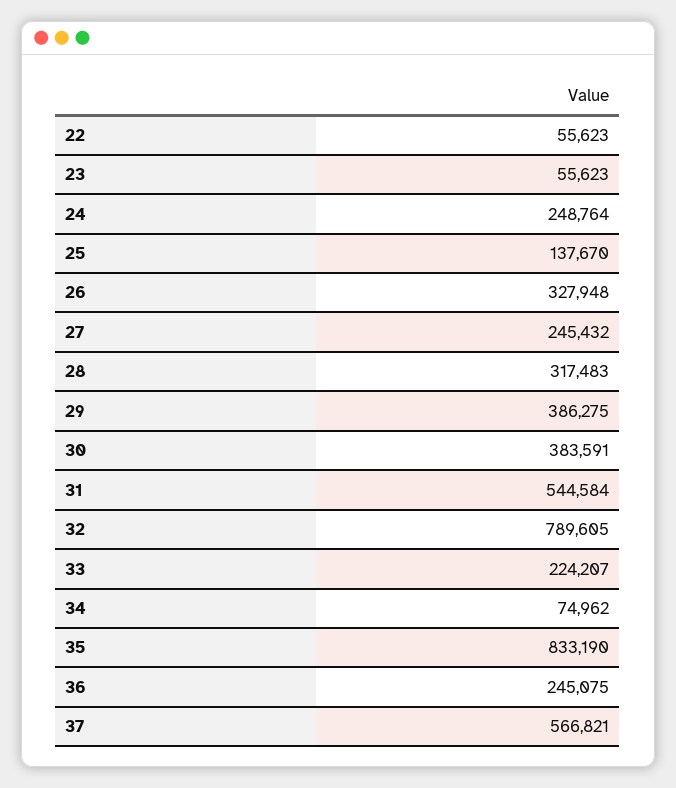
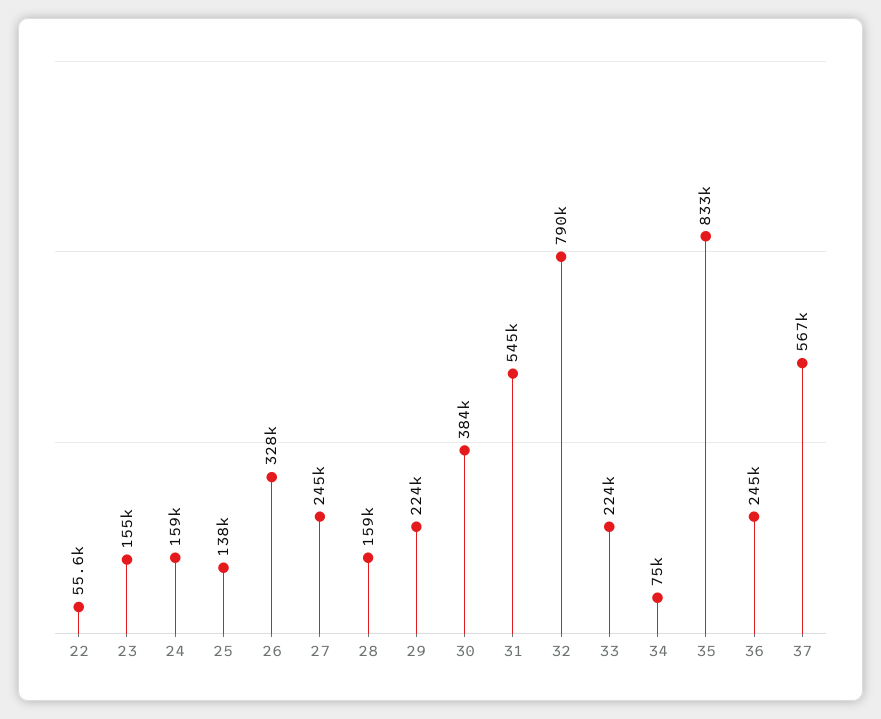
23: 55623 -> 155000
24: 248764 -> 159000
28: 317483 -> 159000
29: 386275 -> 224000

